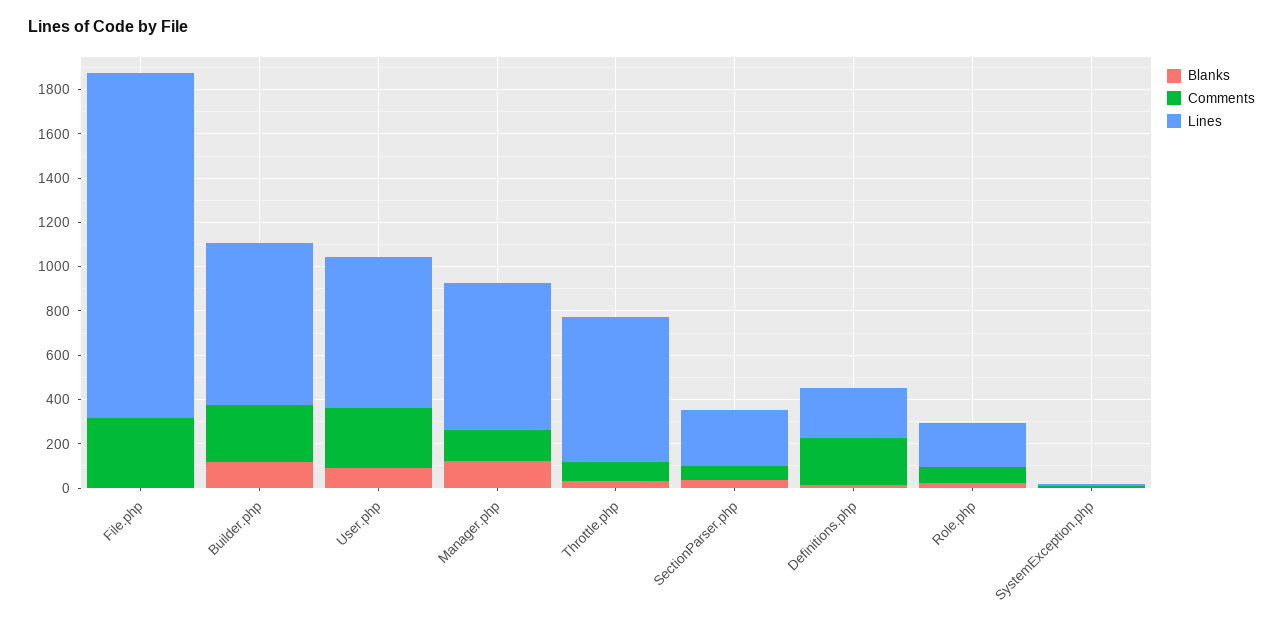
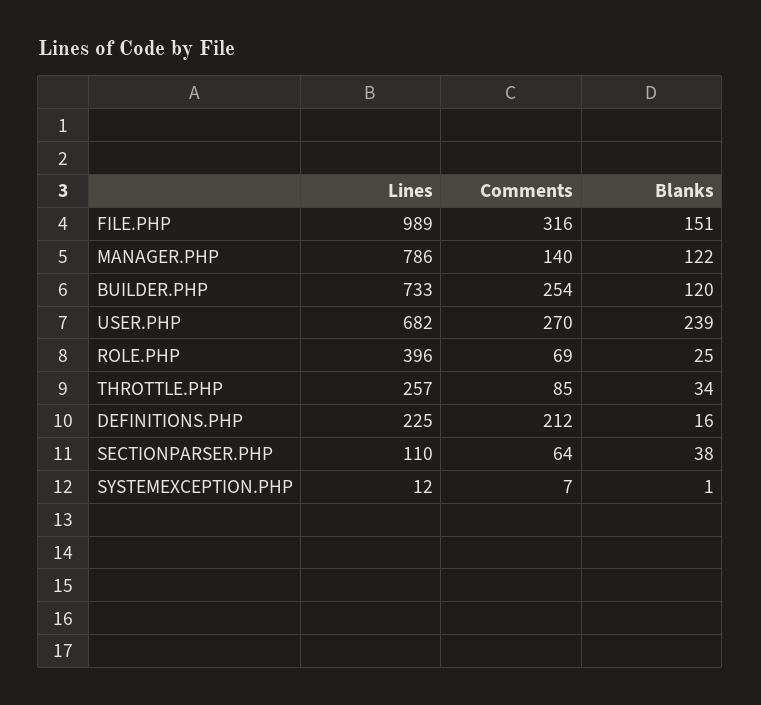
Blanks, File.php: 0 -> 151
Lines, File.php: 1550 -> 989
Blanks, User.php: 100 -> 239
Lines, Manager.php: 650 -> 786
Lines, Throttle.php: 650 -> 257
Lines, SectionParser.php: 250 -> 110
Lines, Role.php: 200 -> 396

